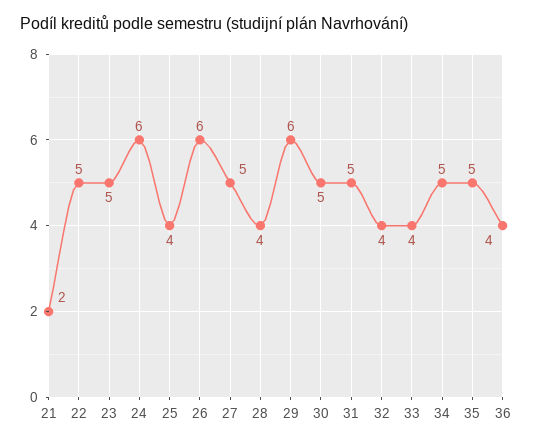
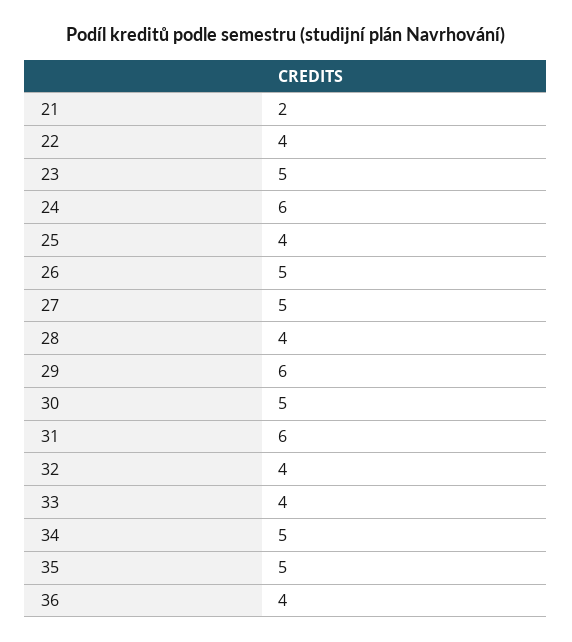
22: 5 -> 4
26: 6 -> 5
31: 5 -> 6

